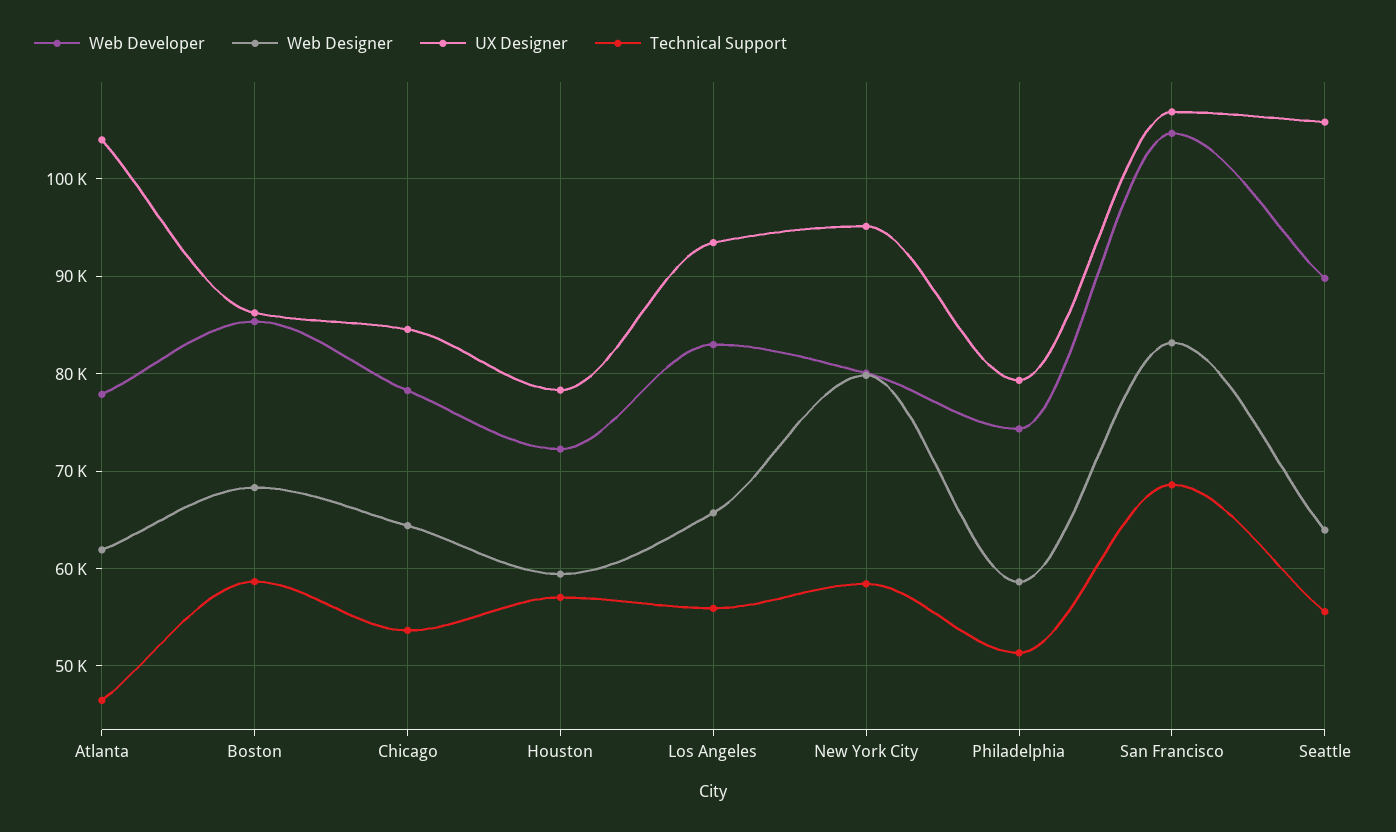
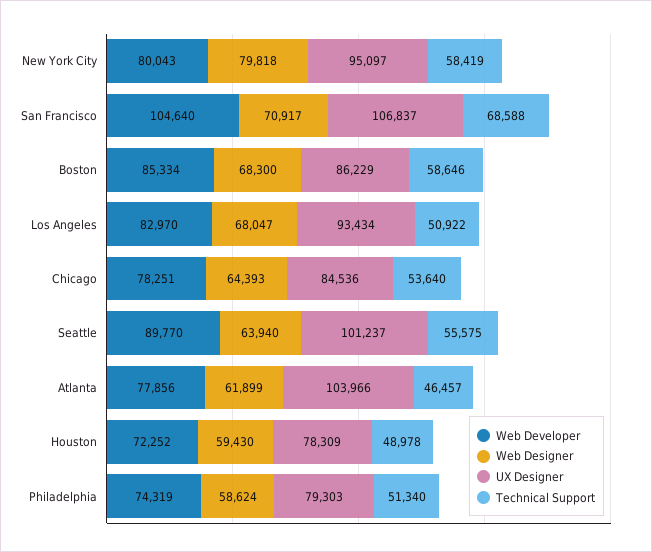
Technical Support, Houston: 57000 -> 48978
Web Designer, Los Angeles: 66000 -> 68047
Technical Support, Los Angeles: 56000 -> 50922
Web Designer, San Francisco: 83000 -> 70917
UX Designer, Seattle: 106000 -> 101237

